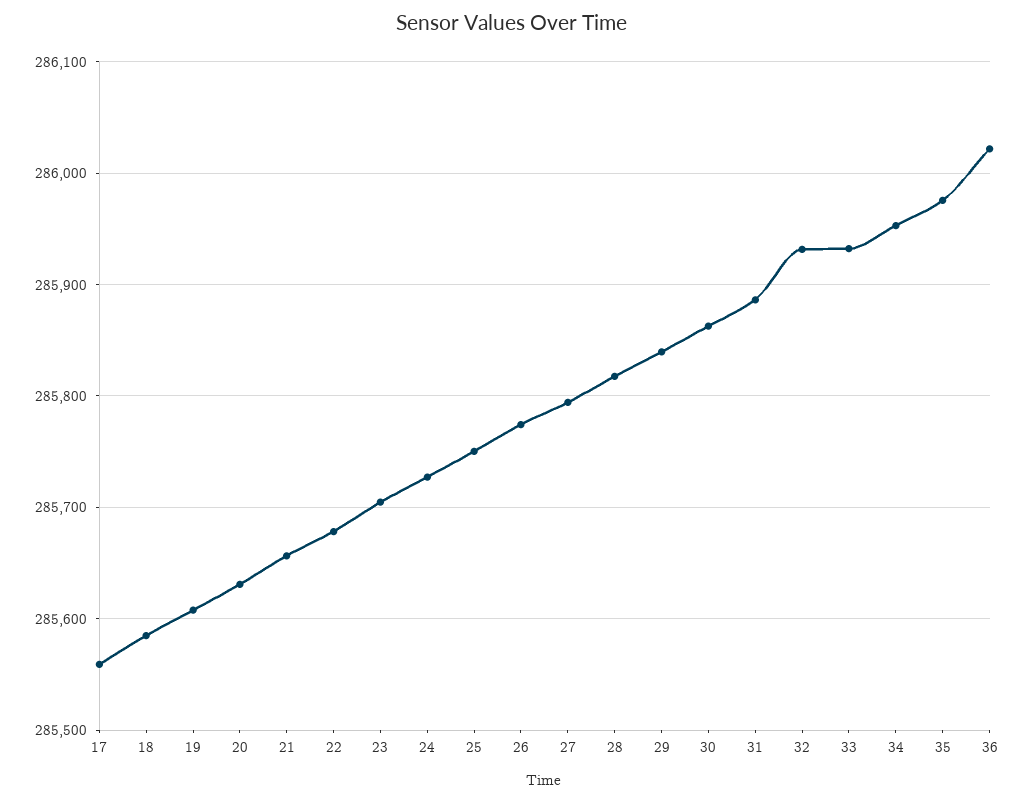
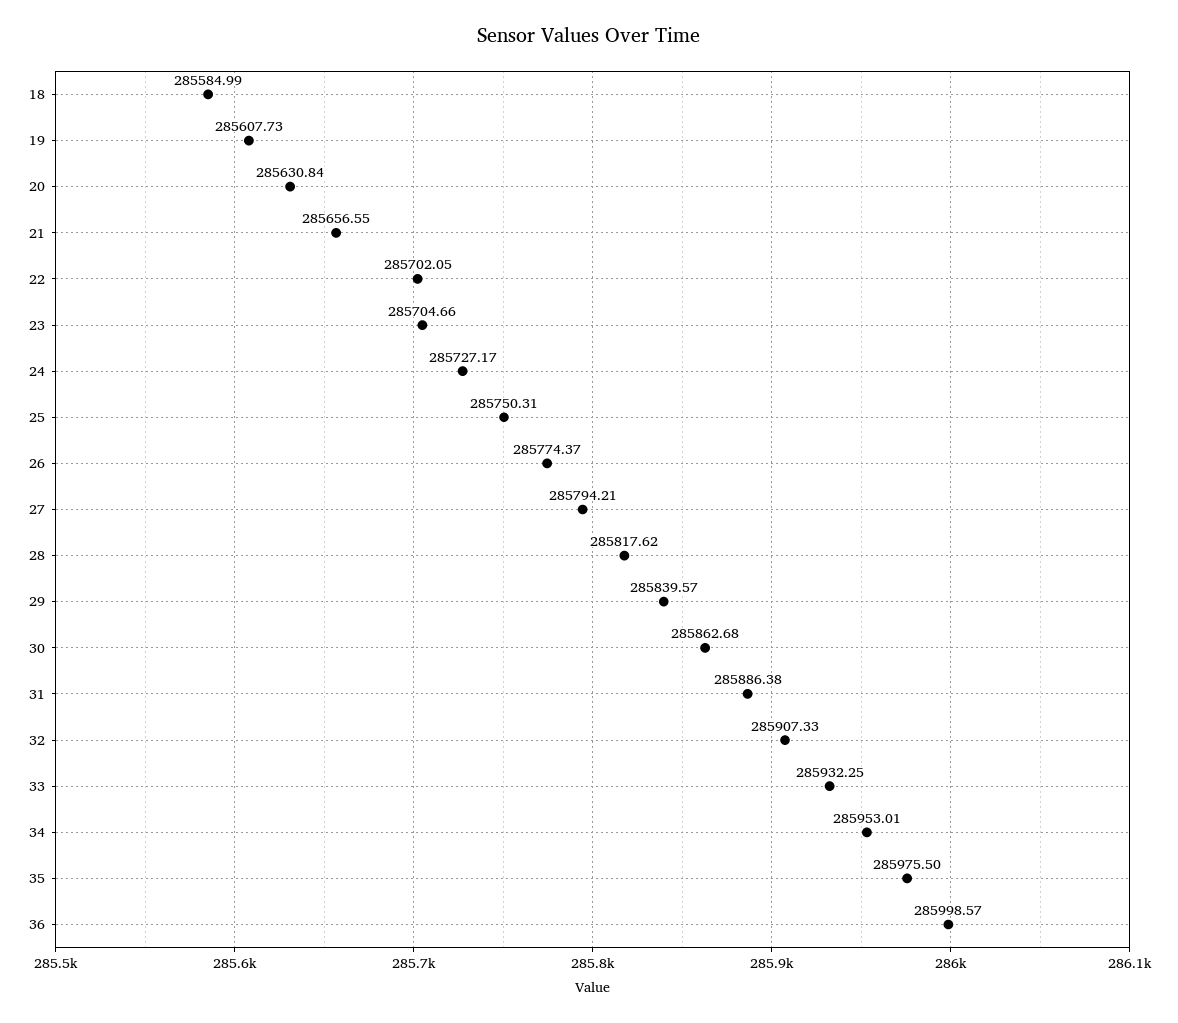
17: 285560 -> none
22: 285680 -> 285702.05
32: 285930 -> 285907.33
36: 286020 -> 285998.57

